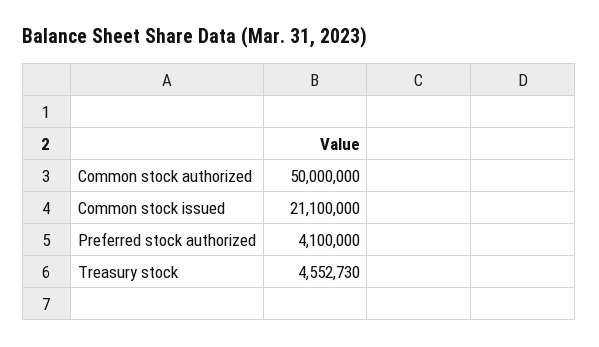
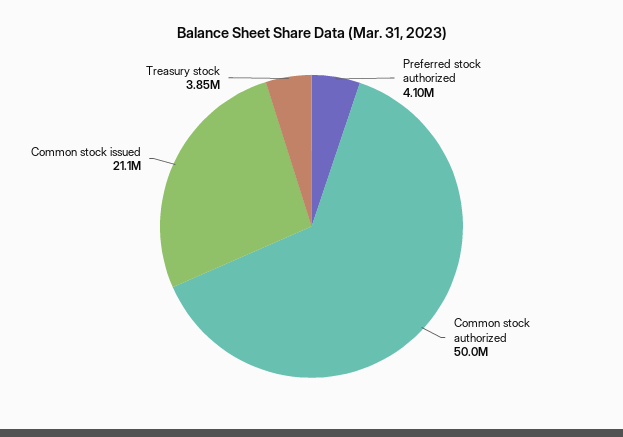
Treasury stock: 4552730 -> 3850000

